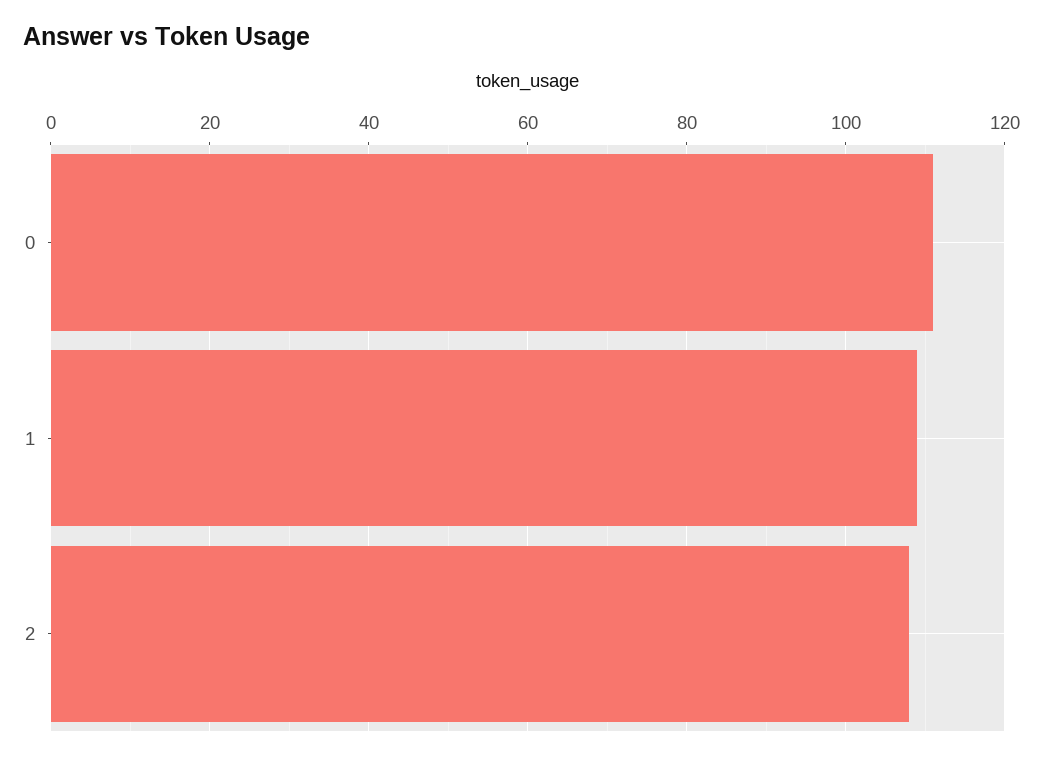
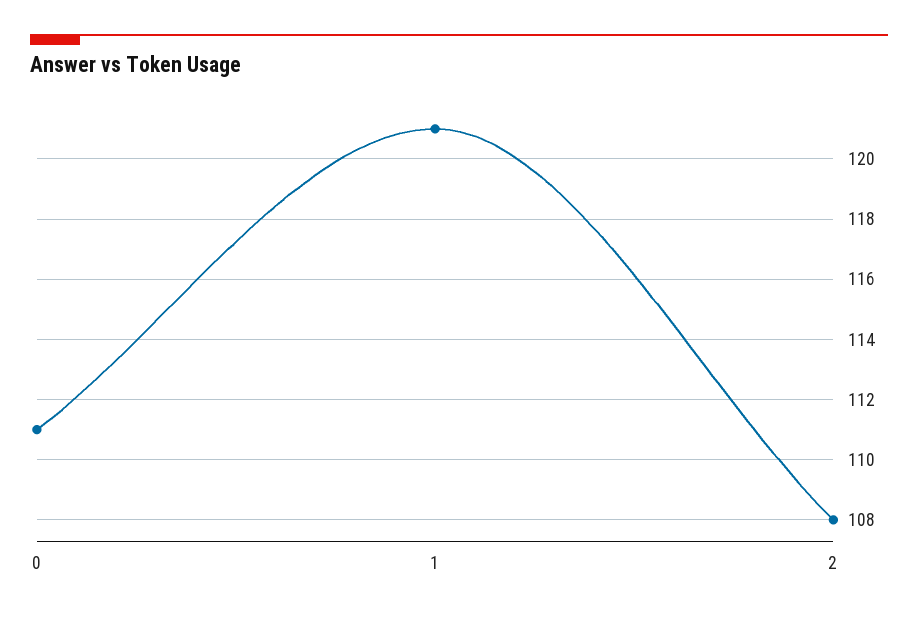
1: 110 -> 121

